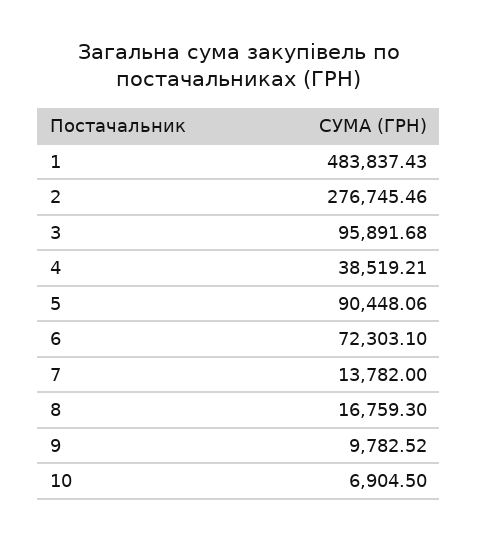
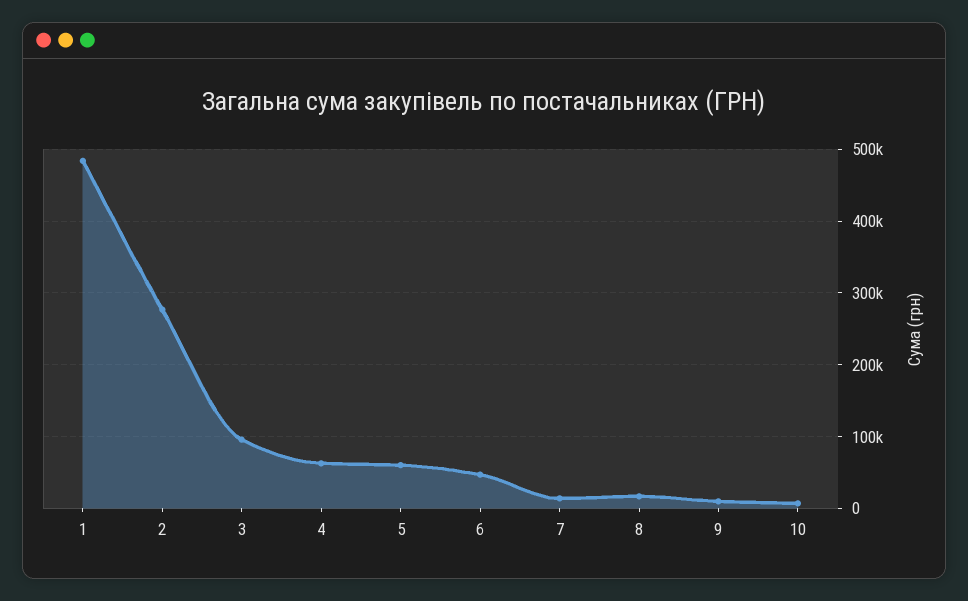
4: 38519.21 -> 60000
5: 90448.06 -> 60000
6: 72303.1 -> 50000

